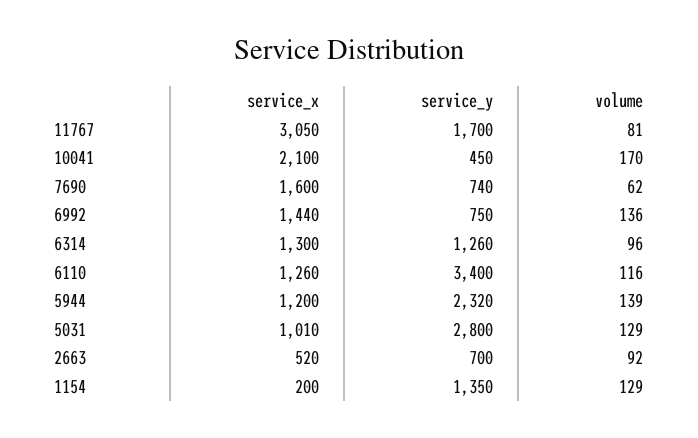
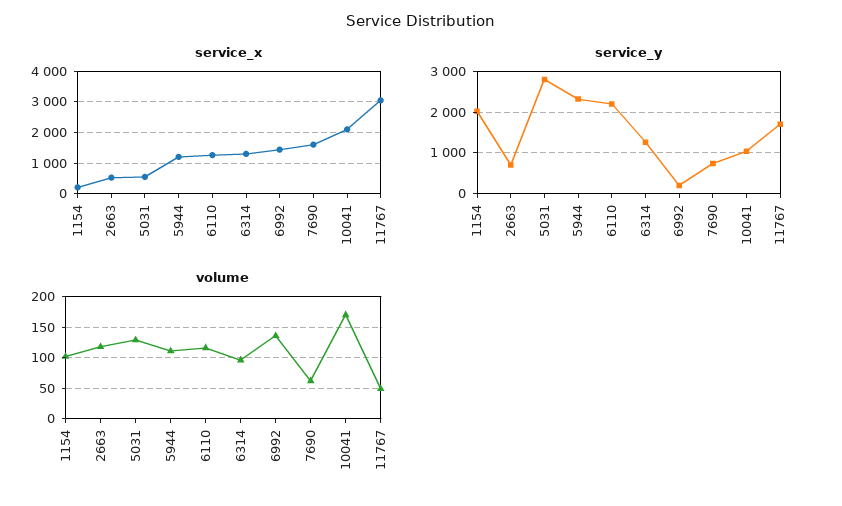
volume, 11767: 81 -> 50
service_y, 10041: 450 -> 1000
service_y, 6992: 750 -> 200
service_y, 6110: 3400 -> 2200
volume, 5944: 139 -> 110
service_x, 5031: 1010 -> 600
volume, 2663: 92 -> 120
service_y, 1154: 1350 -> 2000
volume, 1154: 129 -> 100

